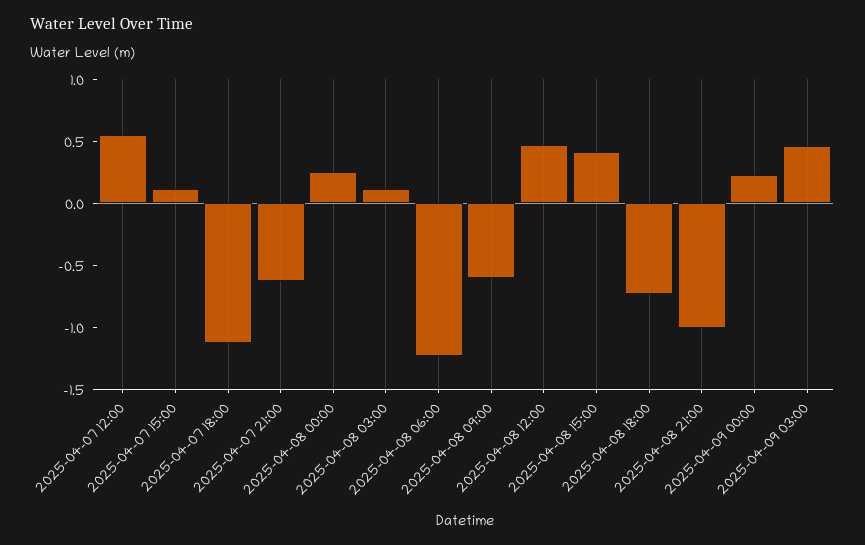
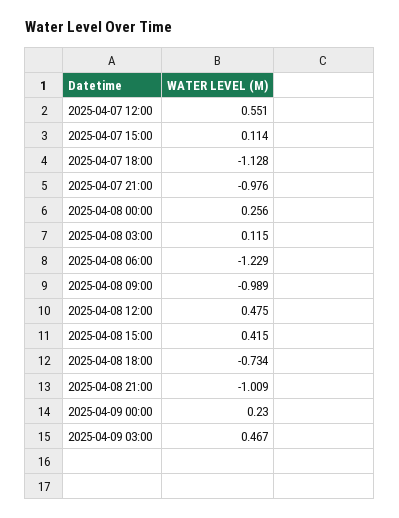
2025-04-07 21:00: -0.6 -> -0.976
2025-04-08 09:00: -0.6 -> -0.989

